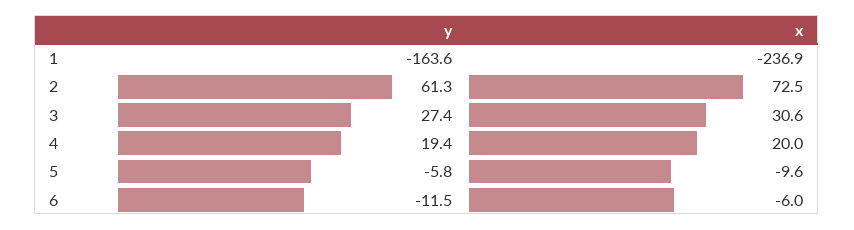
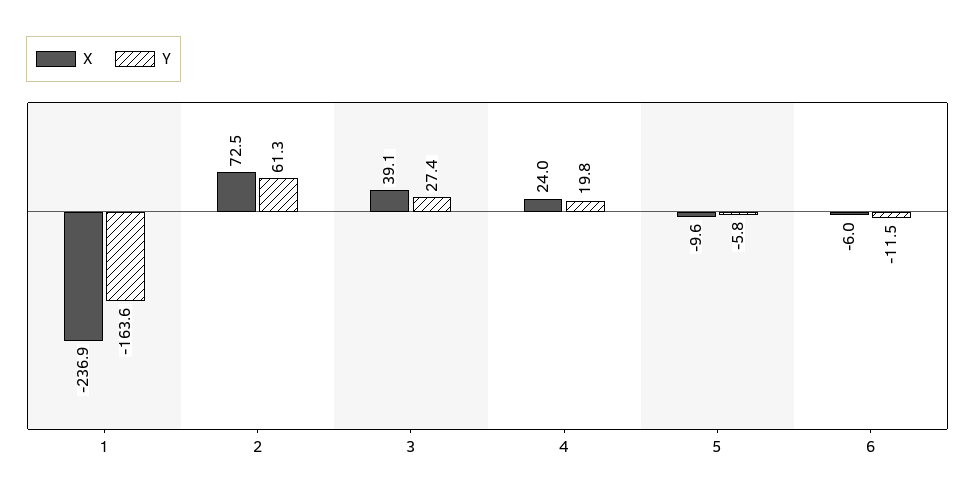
x, 3: 30.6 -> 39.1
y, 4: 19.4 -> 19.8
x, 4: 20 -> 24

